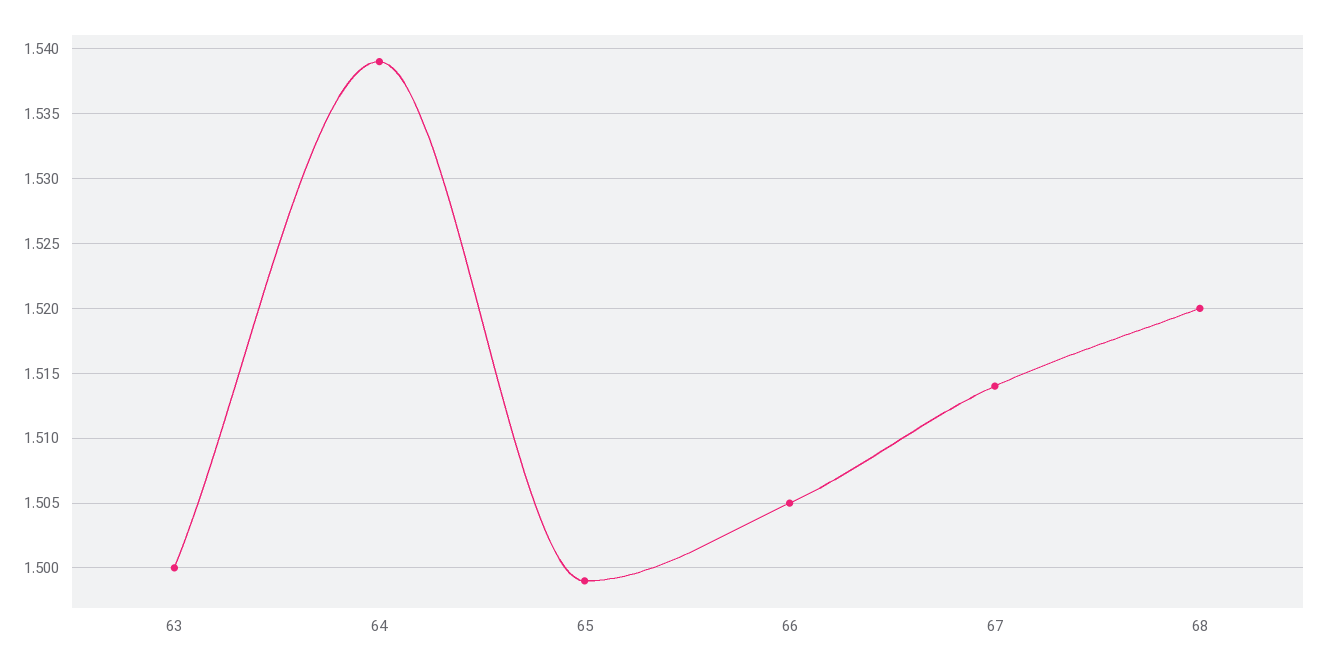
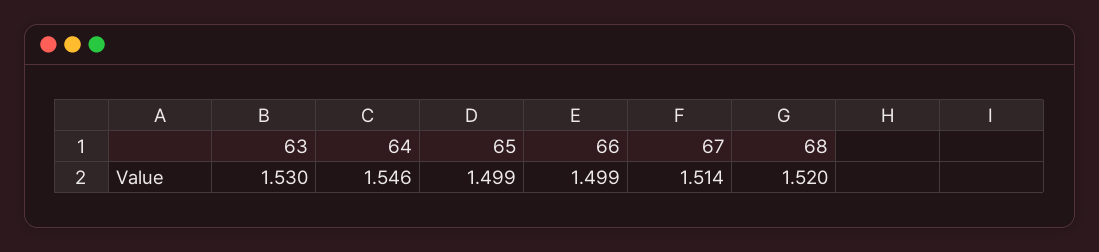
63: 1.5 -> 1.53
64: 1.539 -> 1.546
66: 1.505 -> 1.499

